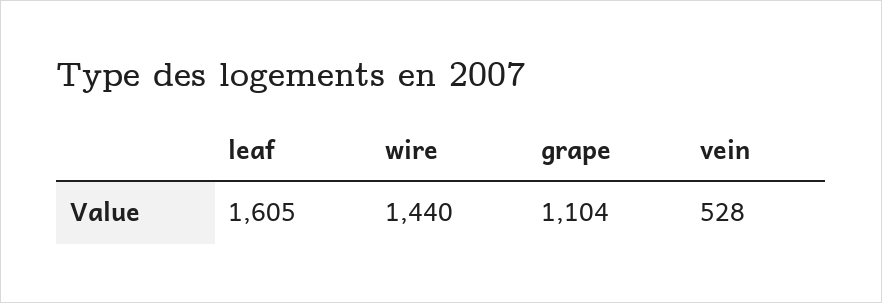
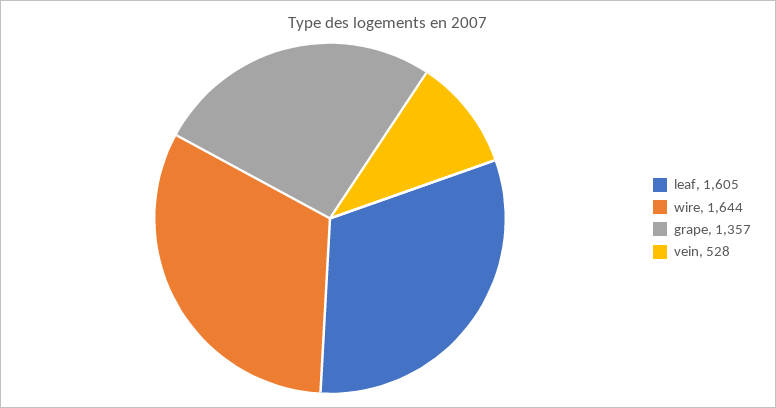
wire: 1440 -> 1644
grape: 1104 -> 1357

